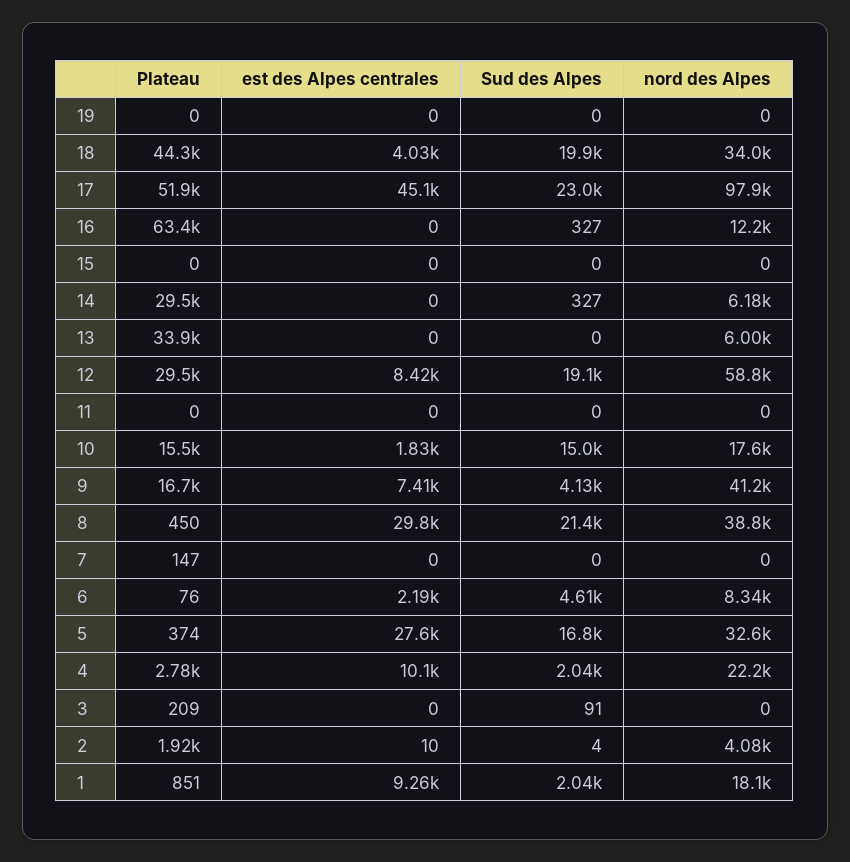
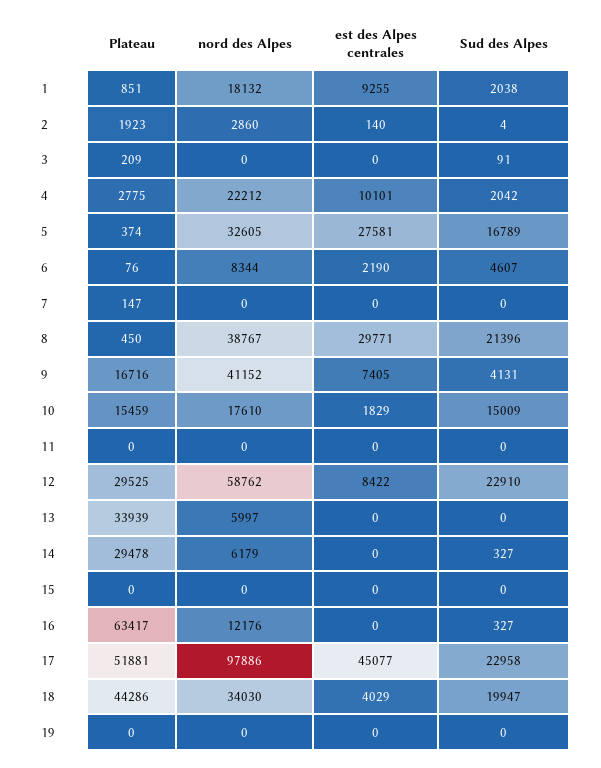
Sud des Alpes, 12: 19100 -> 22910
est des Alpes centrales, 2: 10 -> 140
nord des Alpes, 2: 4080 -> 2860

